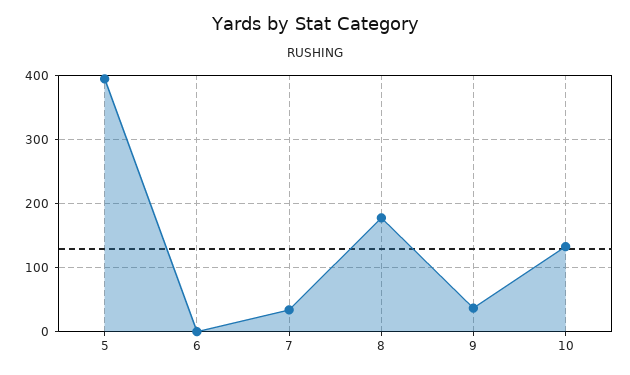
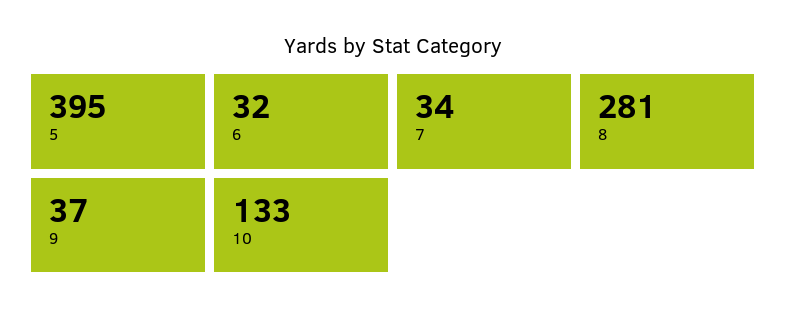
6: 0 -> 32
8: 180 -> 281

